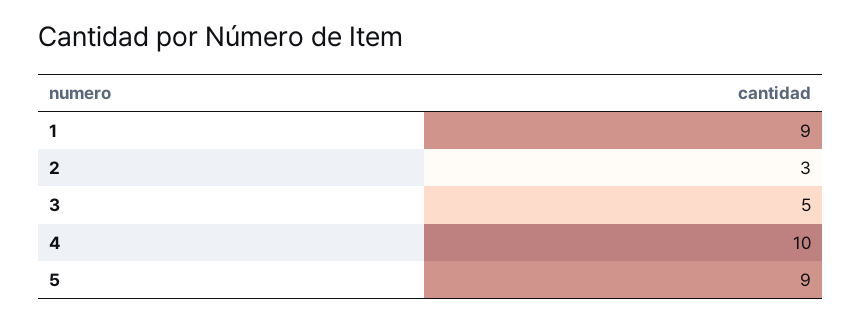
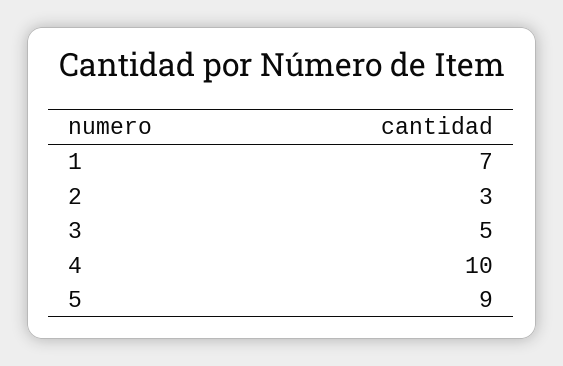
1: 9 -> 7

